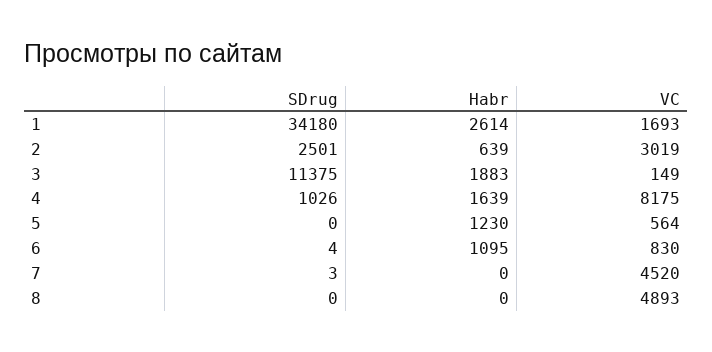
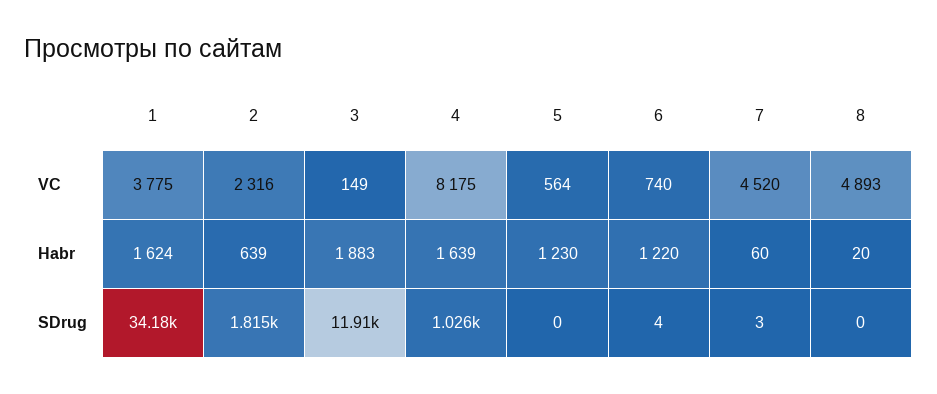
Habr, 1: 2614 -> 1624
VC, 1: 1693 -> 3775
SDrug, 2: 2501 -> 1815
VC, 2: 3019 -> 2316
SDrug, 3: 11375 -> 11910
Habr, 6: 1095 -> 1220
VC, 6: 830 -> 740
Habr, 7: 0 -> 60
Habr, 8: 0 -> 20

